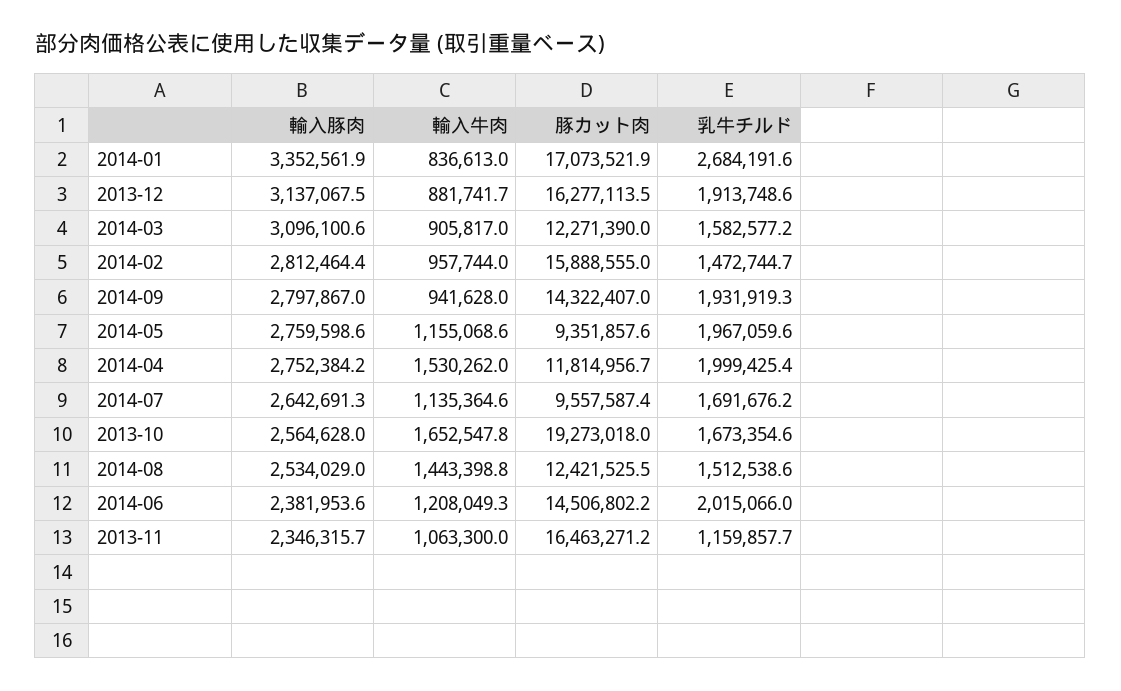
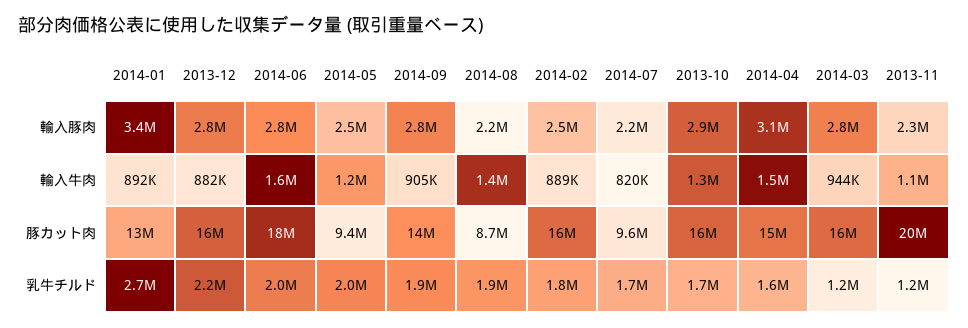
輸入牛肉, 2014-01: 836613 -> 892000
豚カット肉, 2014-01: 17073521.9 -> 13000000
輸入豚肉, 2013-12: 3137067.5 -> 2800000
乳牛チルド, 2013-12: 1913748.6 -> 2200000
輸入豚肉, 2014-03: 3096100.6 -> 2800000
輸入牛肉, 2014-03: 905817 -> 944000
豚カット肉, 2014-03: 12271390 -> 16000000
乳牛チルド, 2014-03: 1582577.2 -> 1200000
輸入豚肉, 2014-02: 2812464.4 -> 2500000
輸入牛肉, 2014-02: 957744 -> 889000
乳牛チルド, 2014-02: 1472744.7 -> 1800000
輸入牛肉, 2014-09: 941628 -> 905000
輸入豚肉, 2014-05: 2759598.6 -> 2500000
輸入豚肉, 2014-04: 2752384.2 -> 3100000
豚カット肉, 2014-04: 11814956.7 -> 15000000
乳牛チルド, 2014-04: 1999425.4 -> 1600000
輸入豚肉, 2014-07: 2642691.3 -> 2200000
輸入牛肉, 2014-07: 1135364.6 -> 820000
輸入豚肉, 2013-10: 2564628 -> 2900000
輸入牛肉, 2013-10: 1652547.8 -> 1300000
豚カット肉, 2013-10: 19273018 -> 16000000
輸入豚肉, 2014-08: 2534029 -> 2200000
豚カット肉, 2014-08: 12421525.5 -> 8700000
乳牛チルド, 2014-08: 1512538.6 -> 1900000
輸入豚肉, 2014-06: 2381953.6 -> 2800000
輸入牛肉, 2014-06: 1208049.3 -> 1600000
豚カット肉, 2014-06: 14506802.2 -> 18000000
豚カット肉, 2013-11: 16463271.2 -> 20000000

